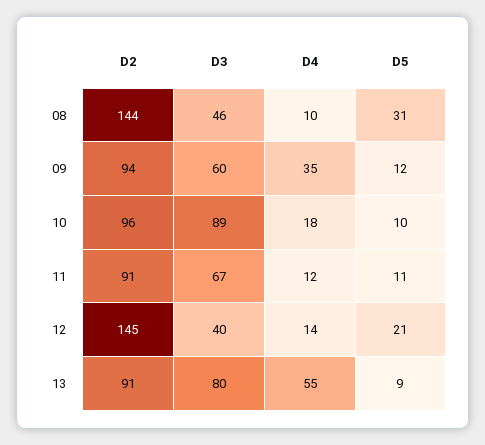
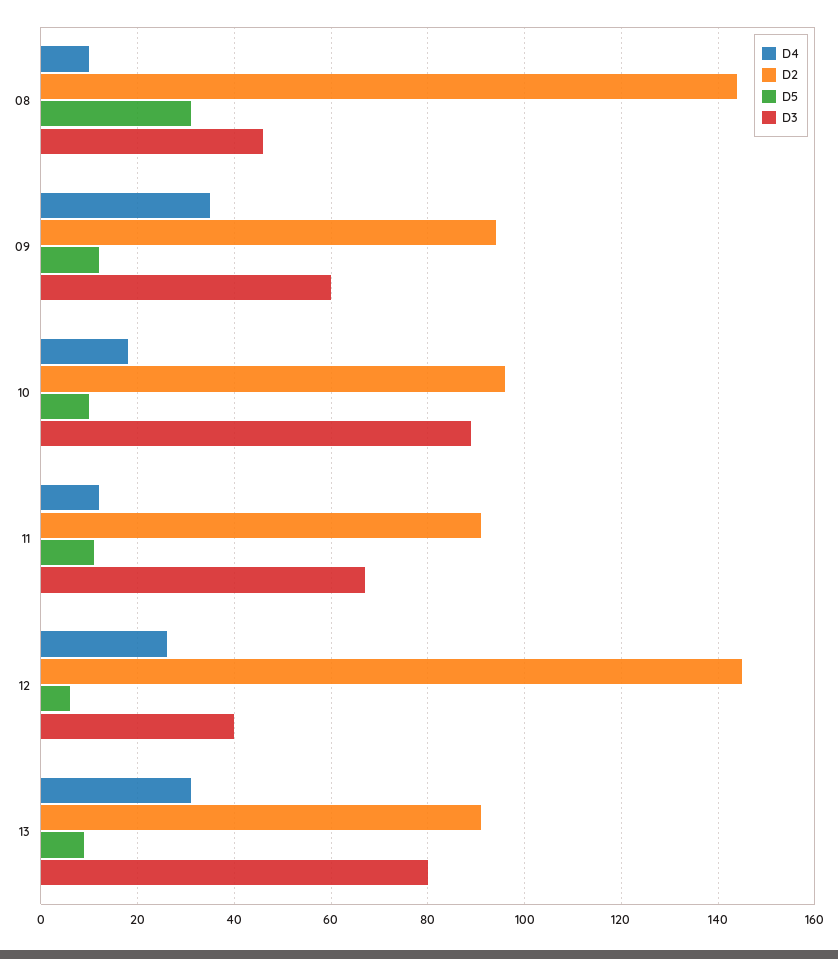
D4, 12: 14 -> 25
D5, 12: 21 -> 5
D4, 13: 55 -> 30

